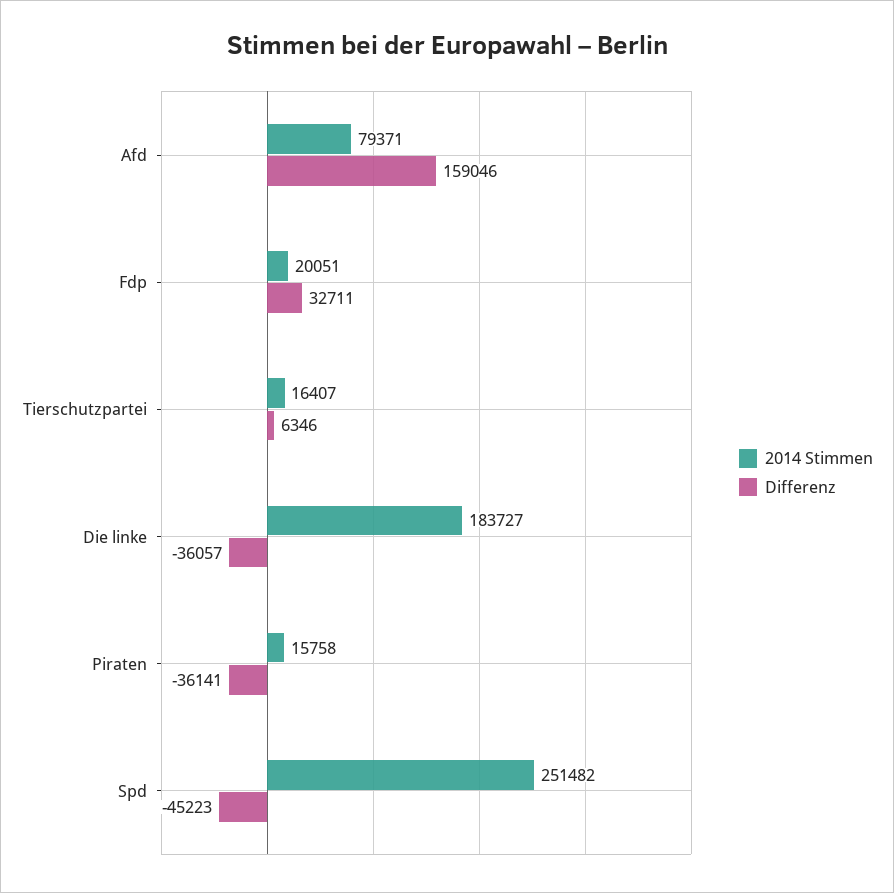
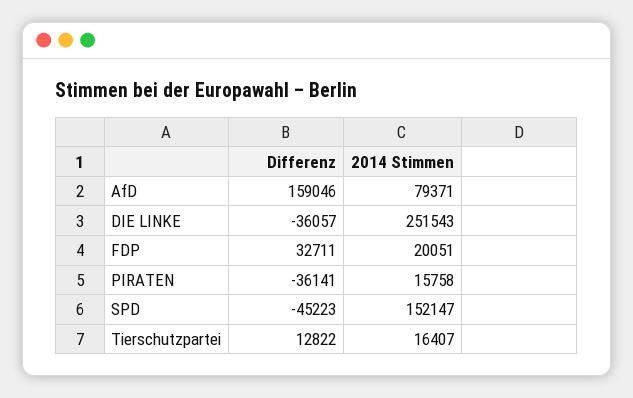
Differenz, Tierschutzpartei: 6346 -> 12822
2014 Stimmen, Die linke: 183727 -> 251543
2014 Stimmen, Spd: 251482 -> 152147

